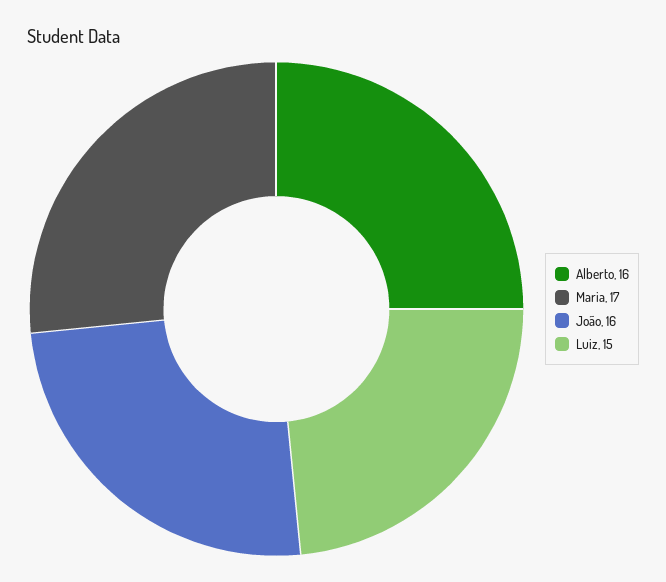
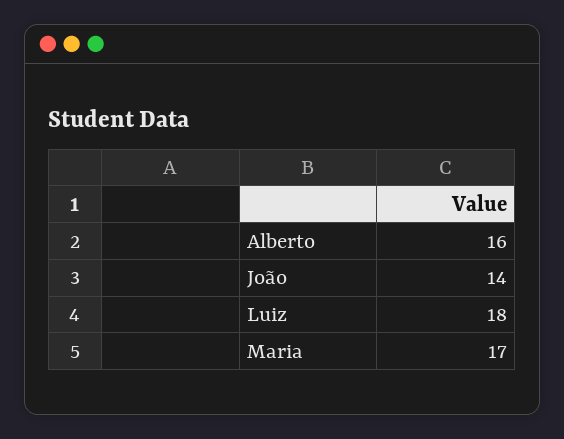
João: 16 -> 14
Luiz: 15 -> 18

